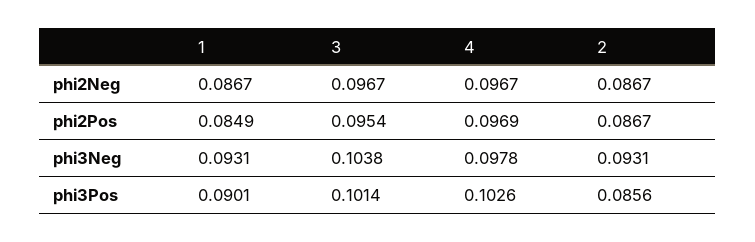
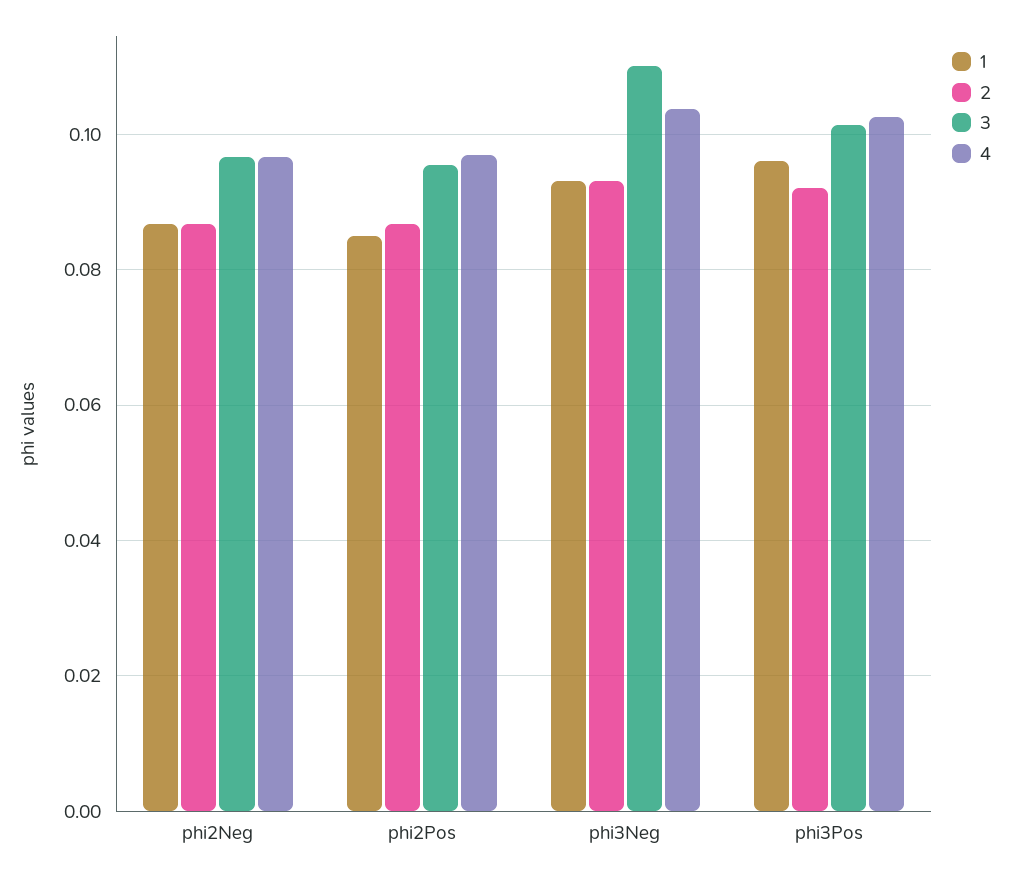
3, phi3Neg: 0.1038 -> 0.11
4, phi3Neg: 0.0978 -> 0.104
1, phi3Pos: 0.0901 -> 0.096
2, phi3Pos: 0.0856 -> 0.092

